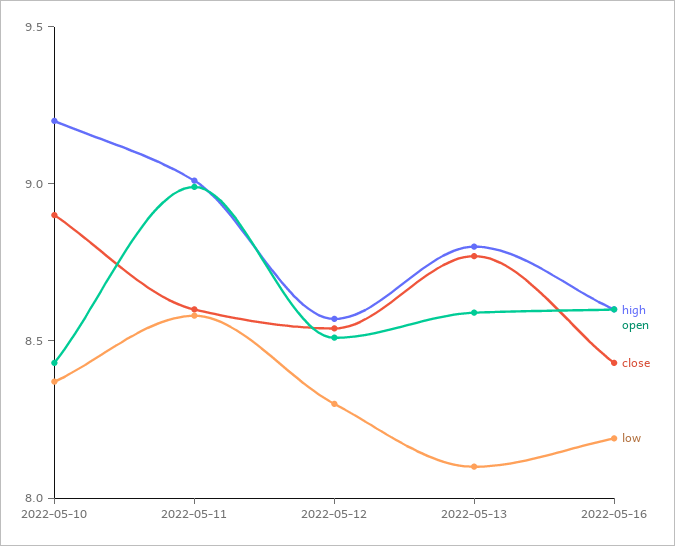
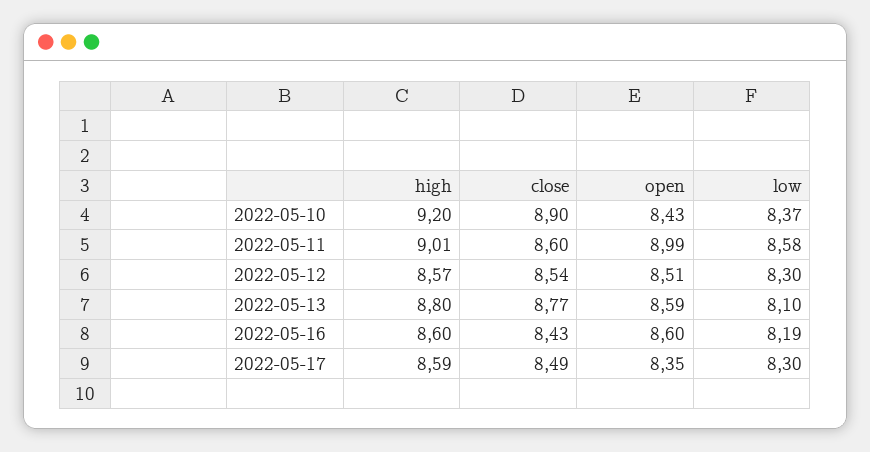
high, 2022-05-17: none -> 8.59
close, 2022-05-17: none -> 8.49
open, 2022-05-17: none -> 8.35
low, 2022-05-17: none -> 8.3

